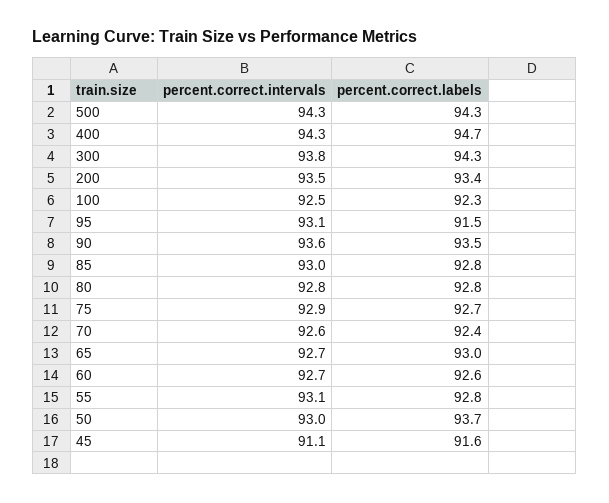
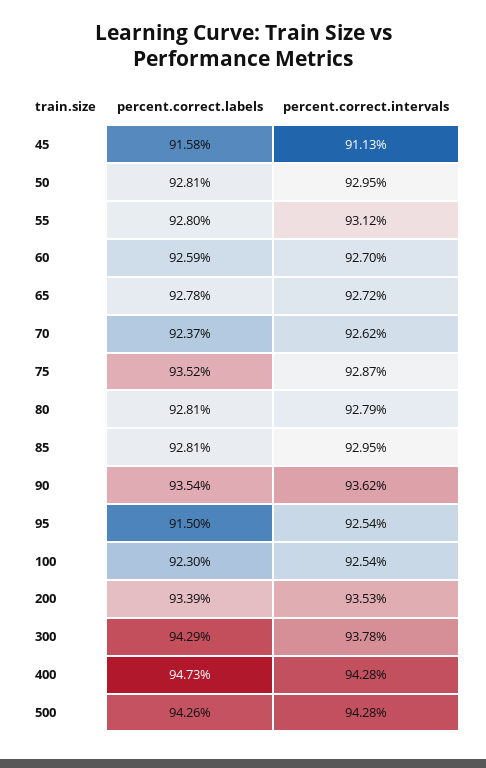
percent.correct.intervals, 95: 93.1 -> 92.54
percent.correct.labels, 75: 92.7 -> 93.52
percent.correct.labels, 65: 93 -> 92.78
percent.correct.labels, 50: 93.7 -> 92.81

